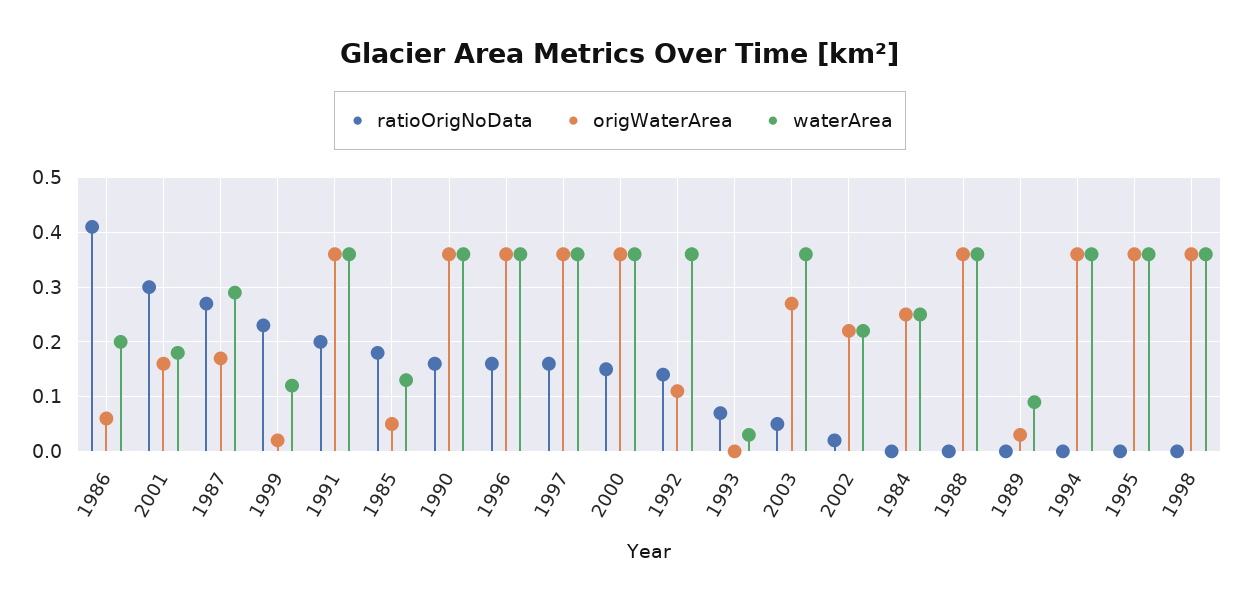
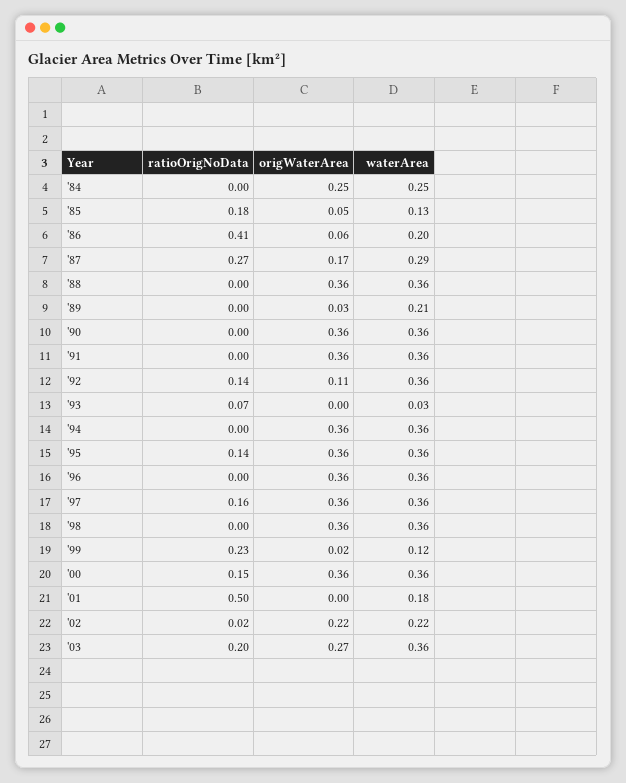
ratioOrigNoData, 2001: 0.3 -> 0.5
origWaterArea, 2001: 0.15 -> 0
ratioOrigNoData, 1991: 0.2 -> 0
ratioOrigNoData, 1990: 0.15 -> 0
ratioOrigNoData, 1996: 0.15 -> 0
ratioOrigNoData, 2003: 0.05 -> 0.2
waterArea, 1989: 0.1 -> 0.21
ratioOrigNoData, 1995: 0 -> 0.14

